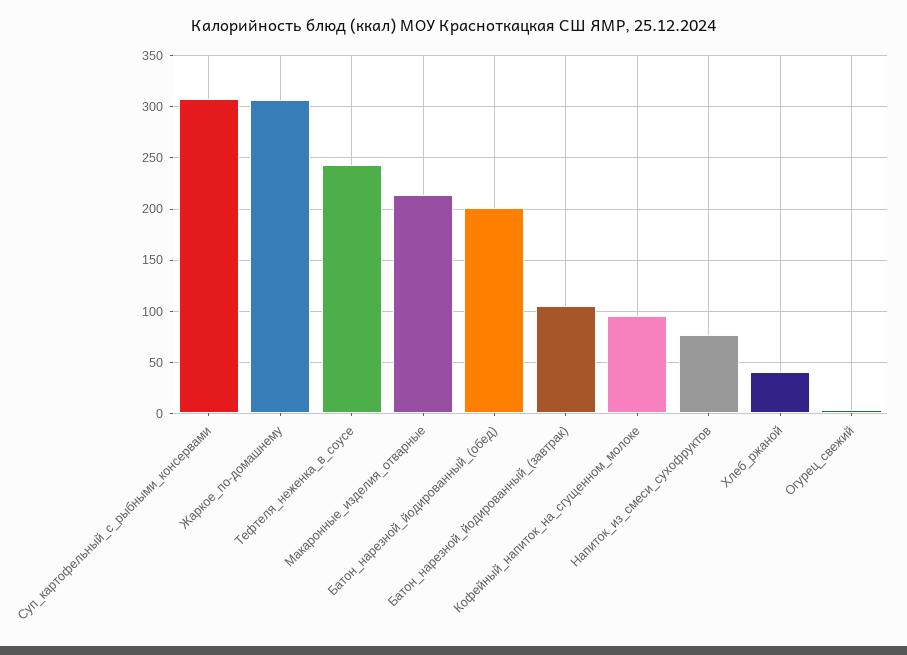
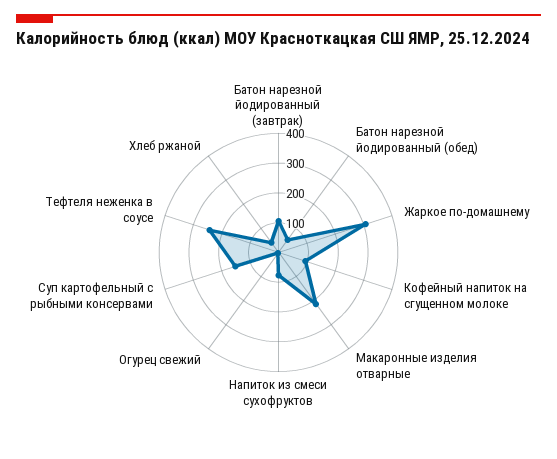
Суп_картофельный_с_рыбными_консервами: 310 -> 150
Батон_нарезной_йодированный_(обед): 200 -> 50

